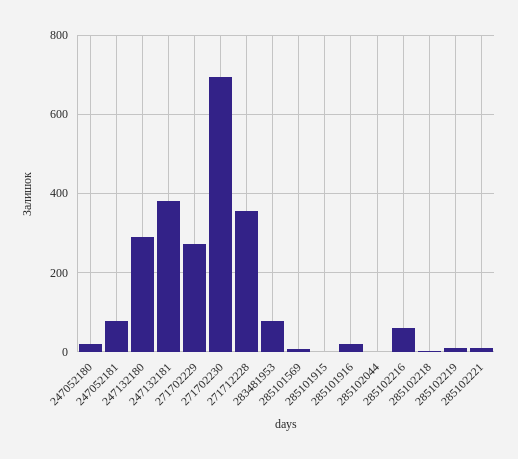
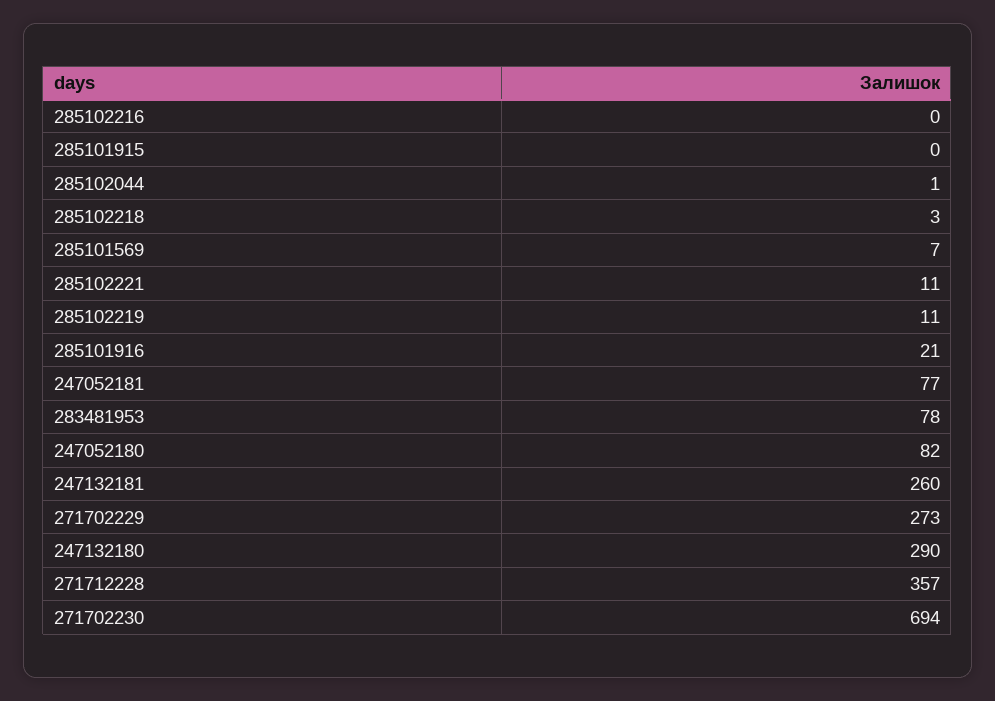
247052180: 20 -> 82
247132181: 380 -> 260
285102216: 60 -> 0

